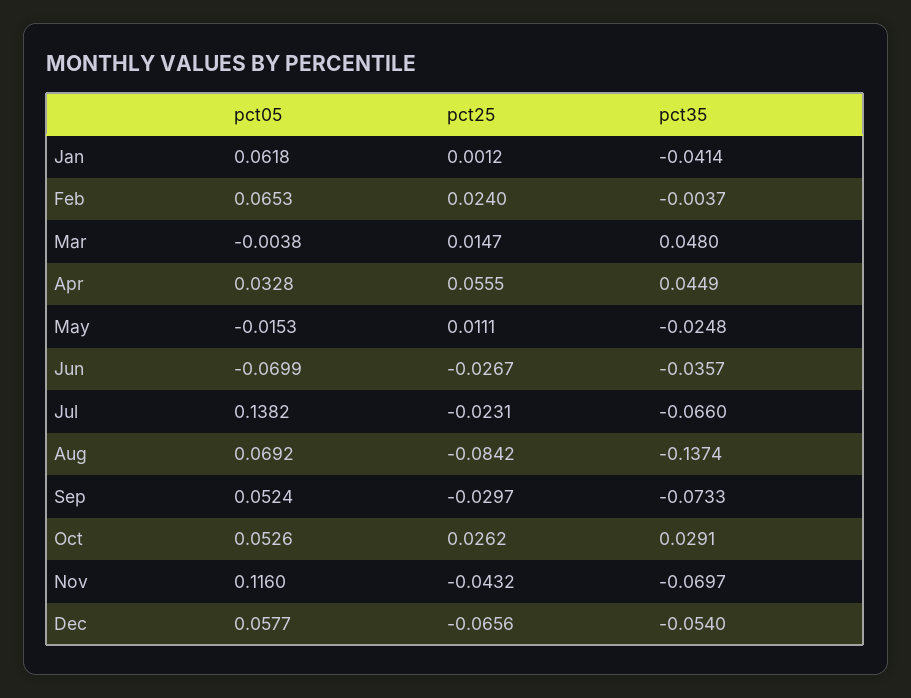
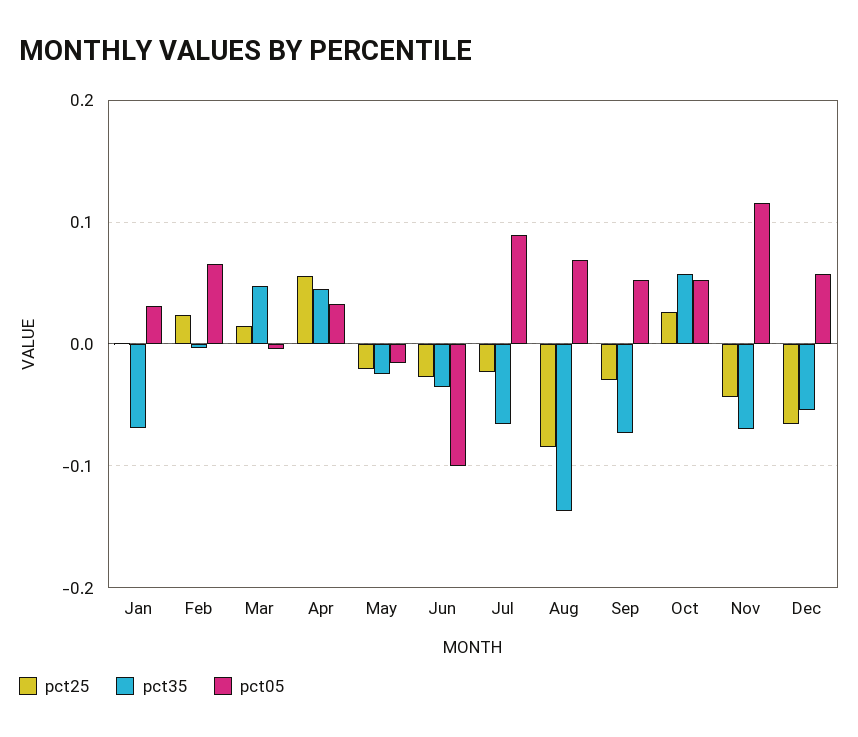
pct05, Jan: 0.0618 -> 0.03
pct35, Jan: -0.0414 -> -0.07
pct25, May: 0.0111 -> -0.02
pct05, Jun: -0.0699 -> -0.1
pct05, Jul: 0.1382 -> 0.09
pct35, Oct: 0.0291 -> 0.06

